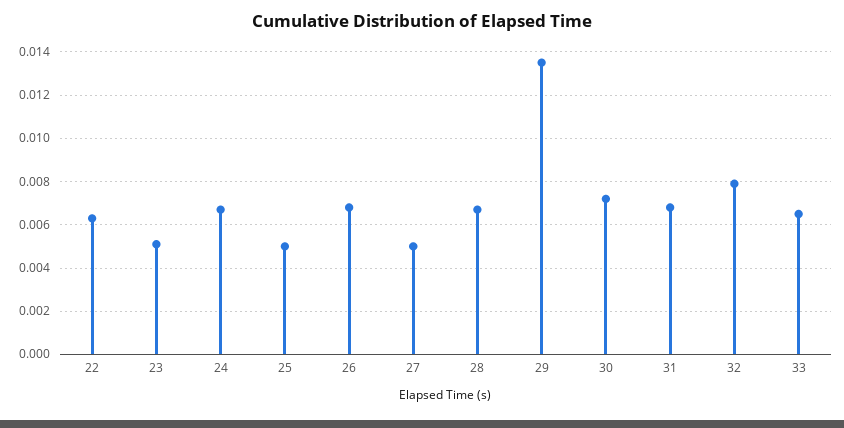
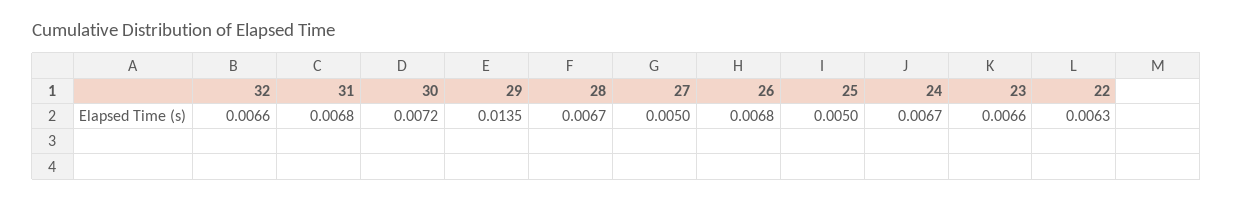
23: 0.005 -> 0.0066
32: 0.008 -> 0.0066
33: 0.0065 -> none

